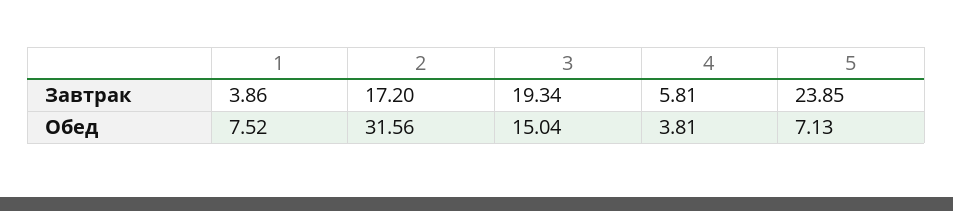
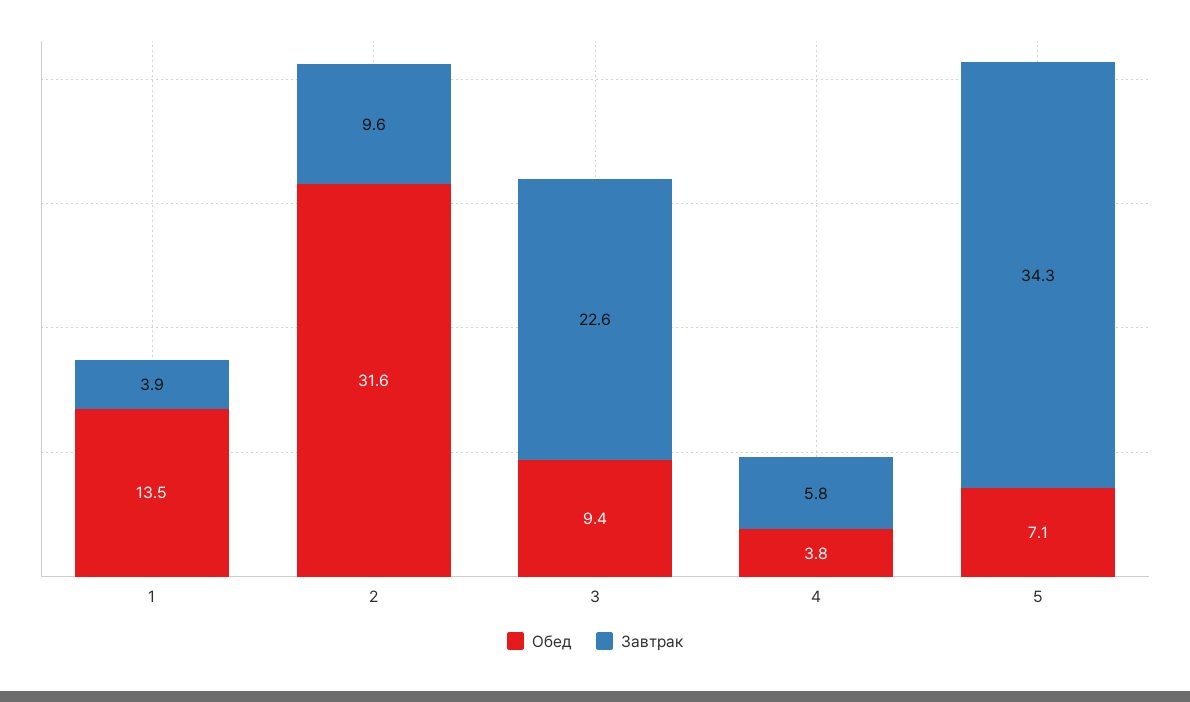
Завтрак, 2: 17.2 -> 9.6
Завтрак, 3: 19.34 -> 22.6
Завтрак, 5: 23.85 -> 34.3
Обед, 1: 7.52 -> 13.5
Обед, 3: 15.04 -> 9.4

